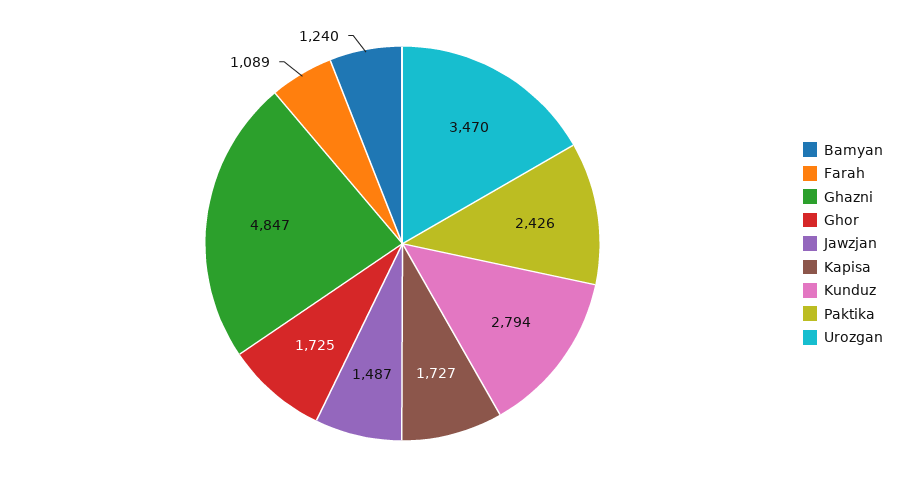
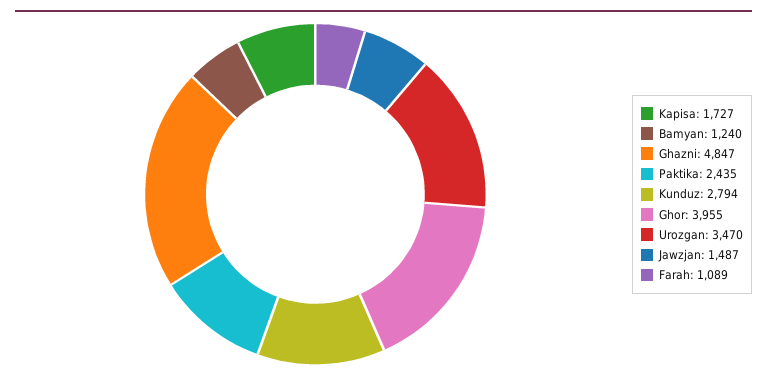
Ghor: 1725 -> 3955
Paktika: 2426 -> 2435

